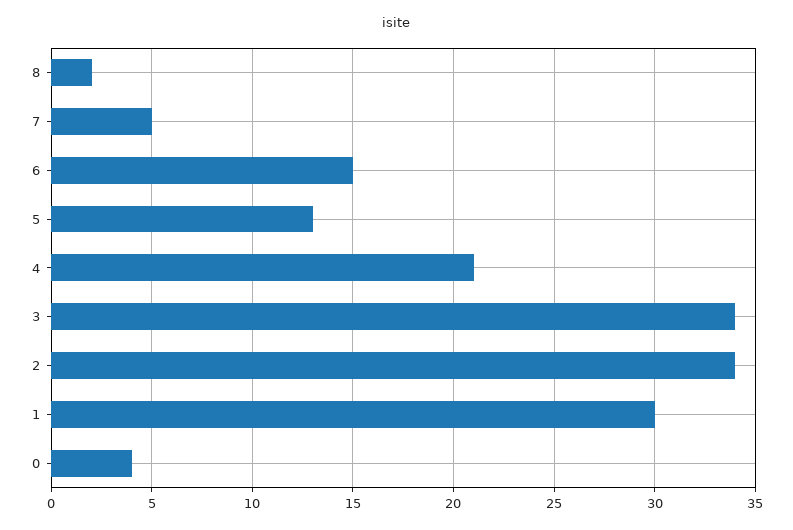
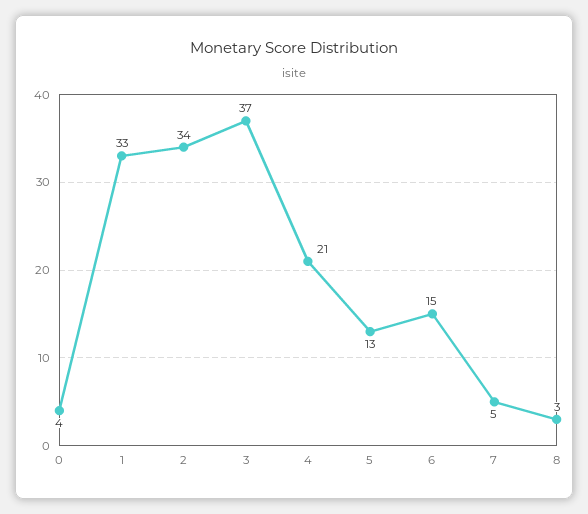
8: 2 -> 3
3: 34 -> 37
1: 30 -> 33

